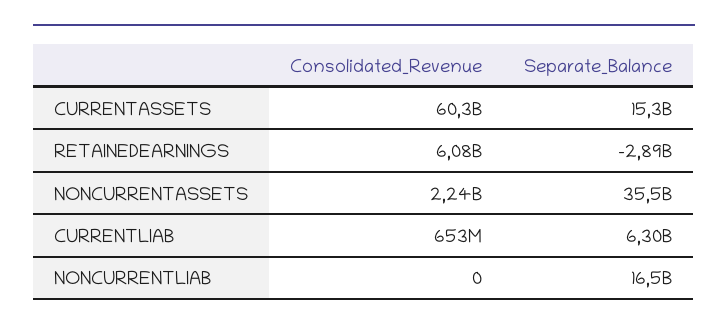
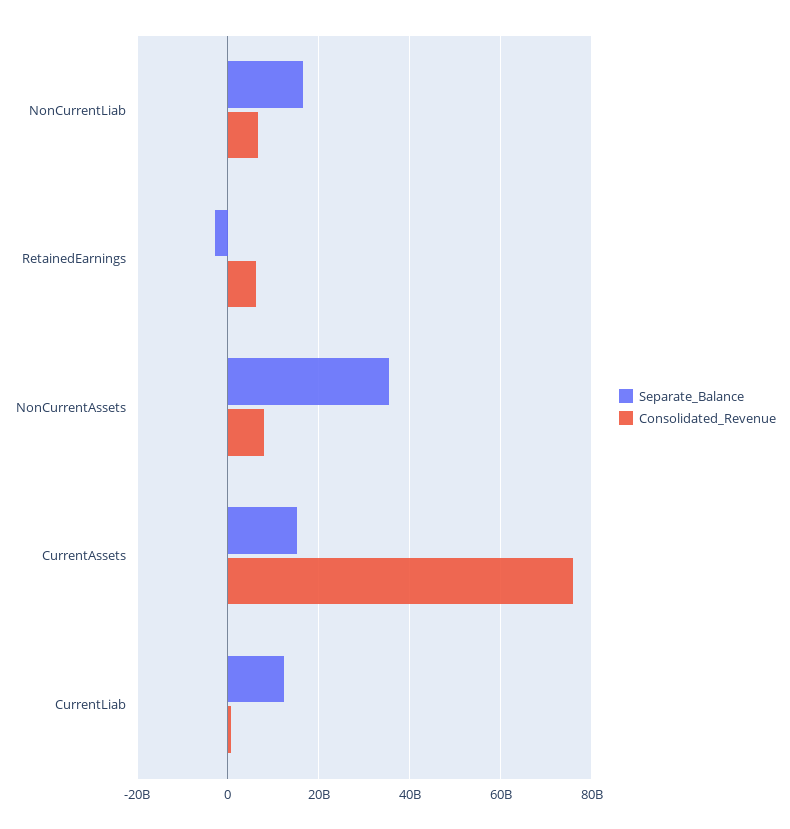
Consolidated_Revenue, CURRENTASSETS: 60300000000 -> 76000000000
Consolidated_Revenue, NONCURRENTASSETS: 2240000000 -> 8000000000
Separate_Balance, CURRENTLIAB: 6300000000 -> 12000000000
Consolidated_Revenue, NONCURRENTLIAB: 0 -> 6000000000

